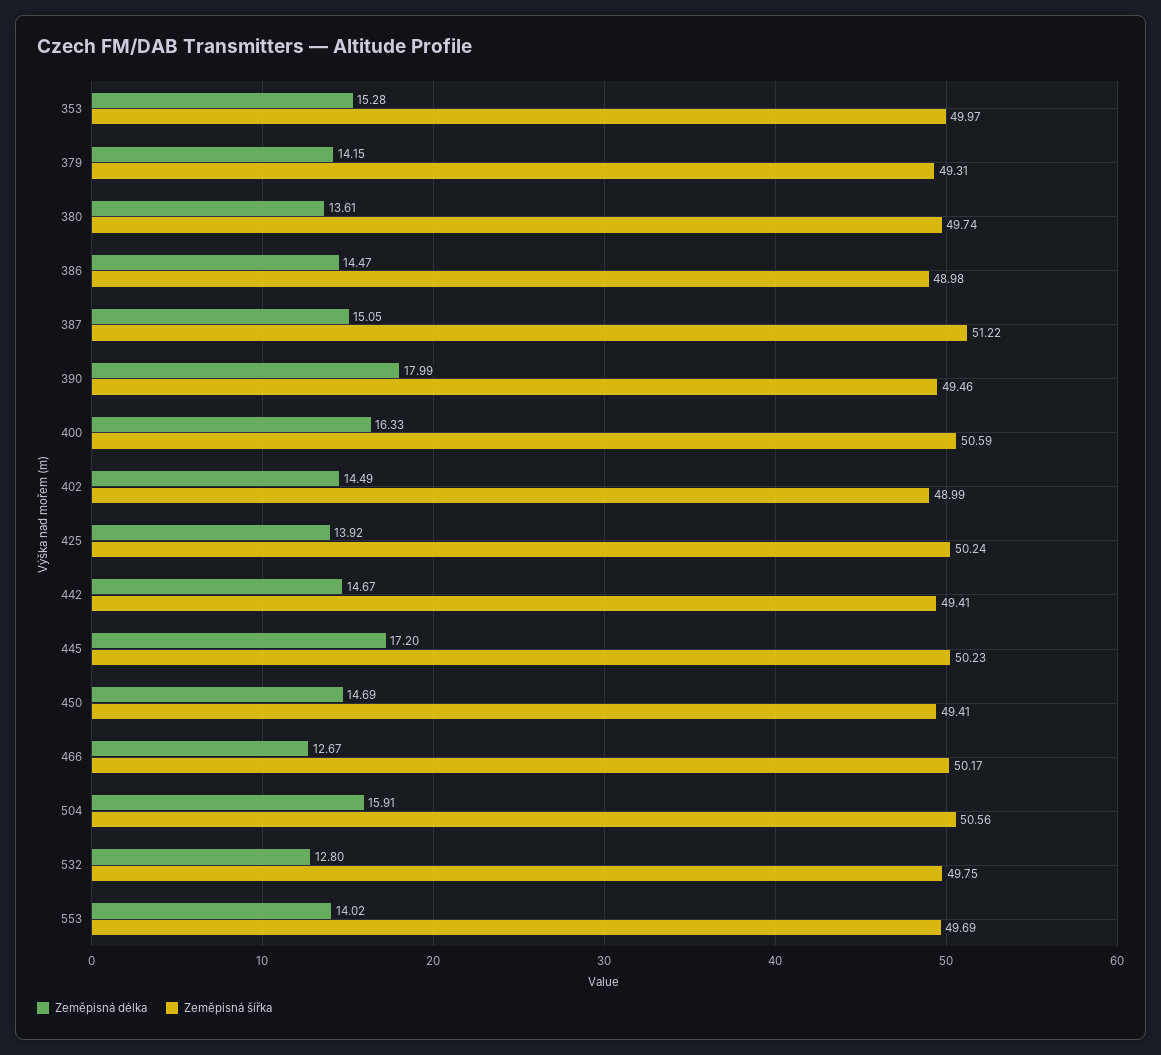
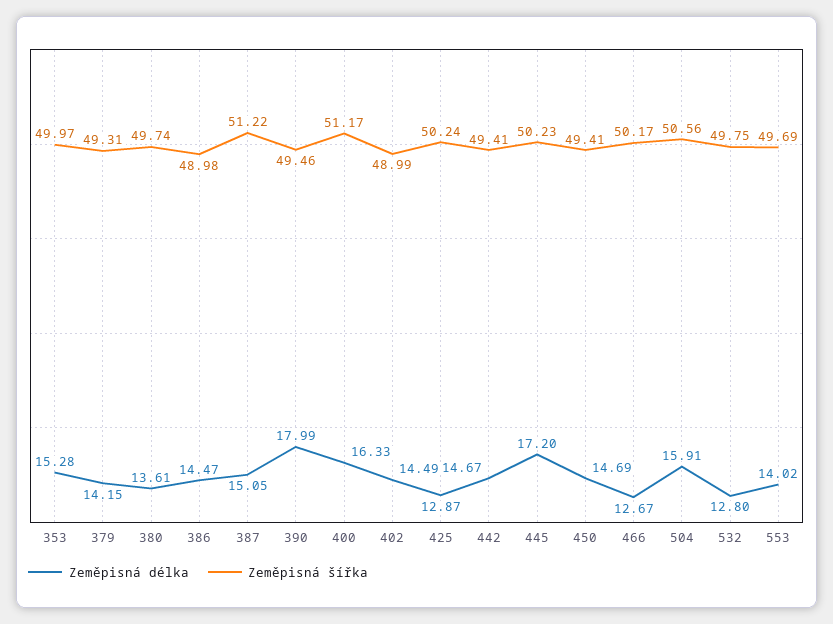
Zeměpisná šířka, 400: 50.59 -> 51.17
Zeměpisná délka, 425: 13.92 -> 12.87

